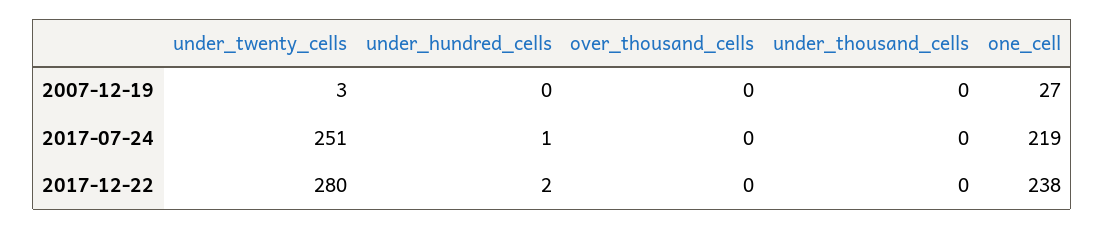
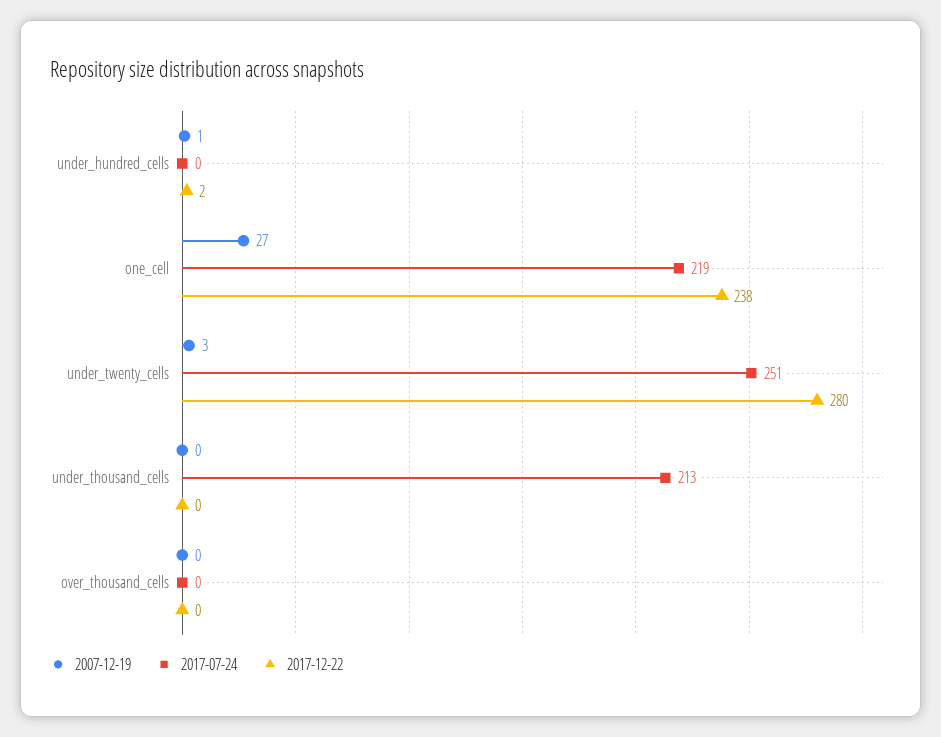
2007-12-19, under_hundred_cells: 0 -> 1
2017-07-24, under_hundred_cells: 1 -> 0
2017-07-24, under_thousand_cells: 0 -> 213

